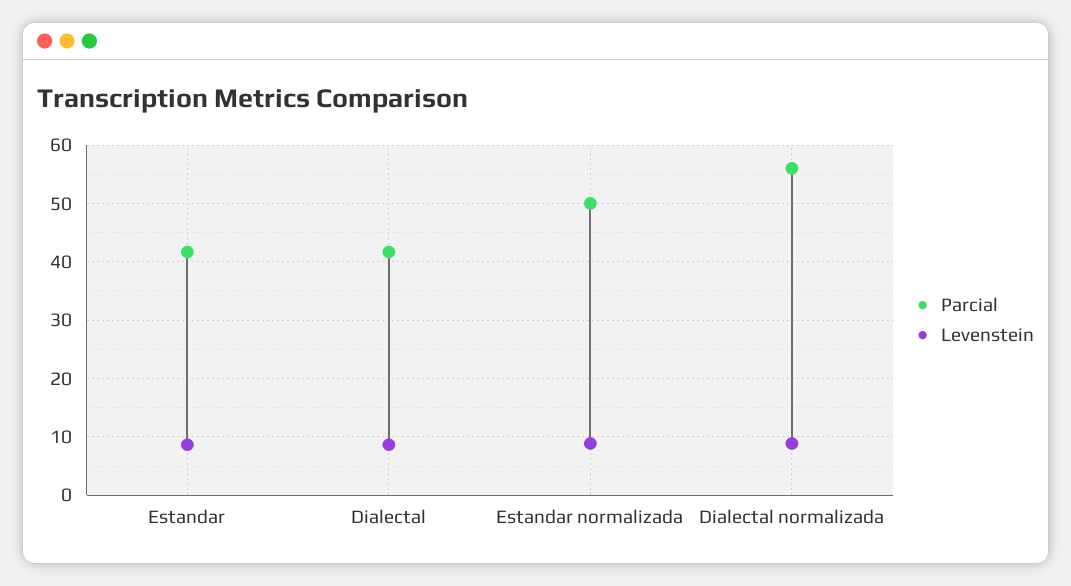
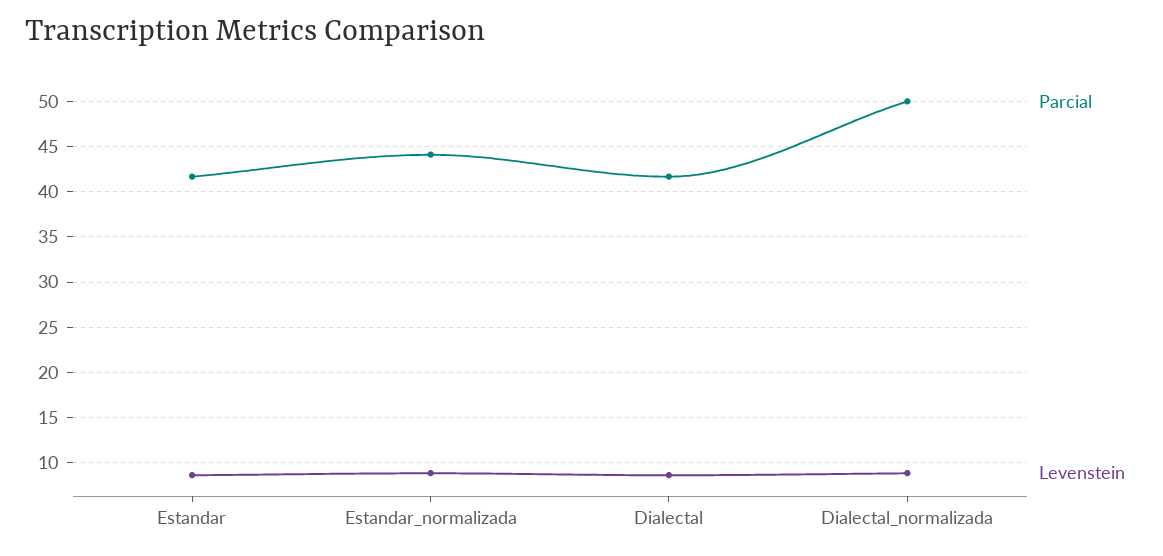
Parcial, Estandar normalizada: 50 -> 44
Parcial, Dialectal normalizada: 56 -> 50

